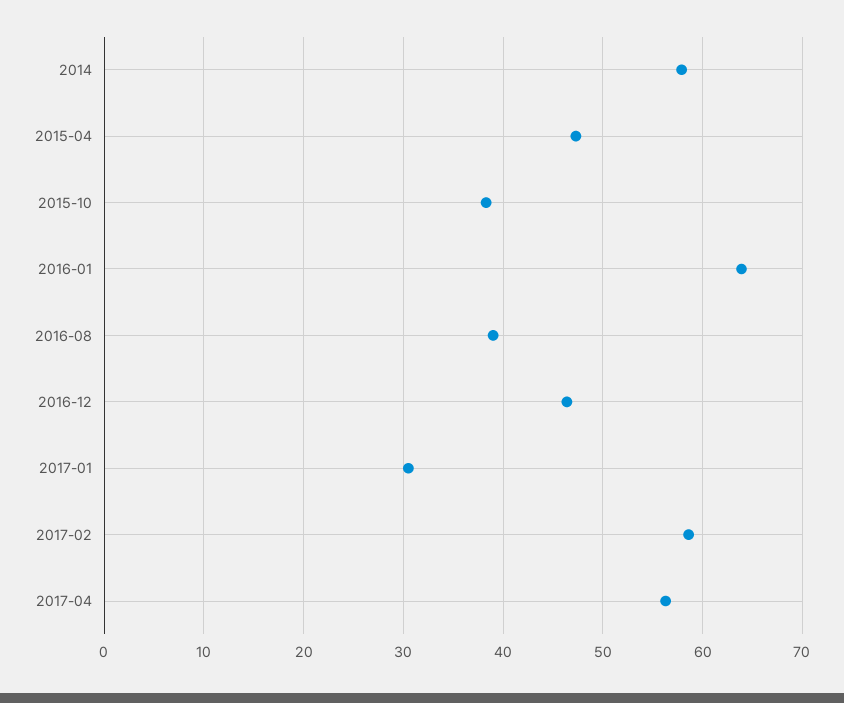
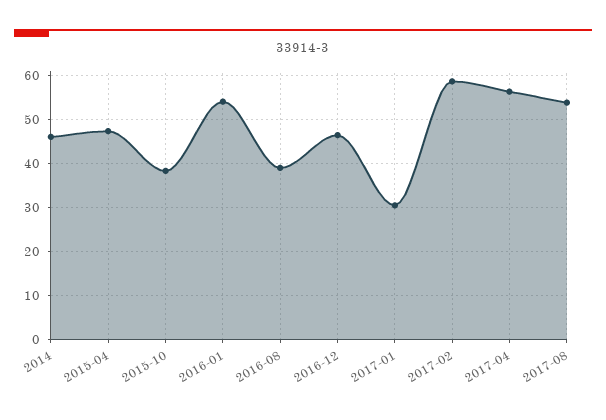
2014: 58 -> 46
2016-01: 64 -> 54
2017-08: none -> 54

